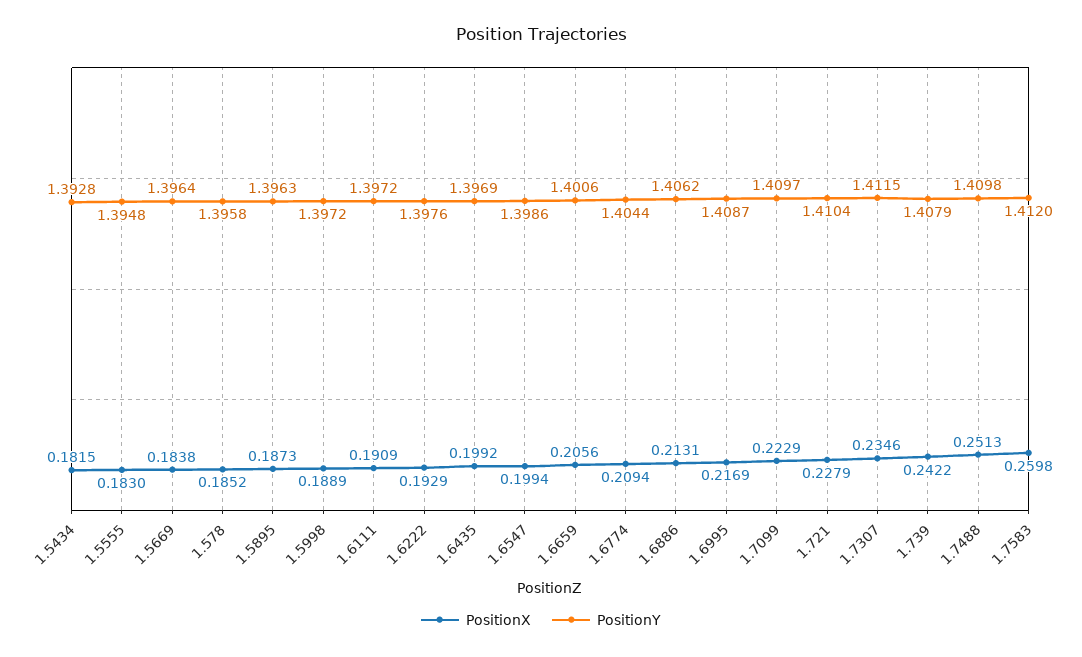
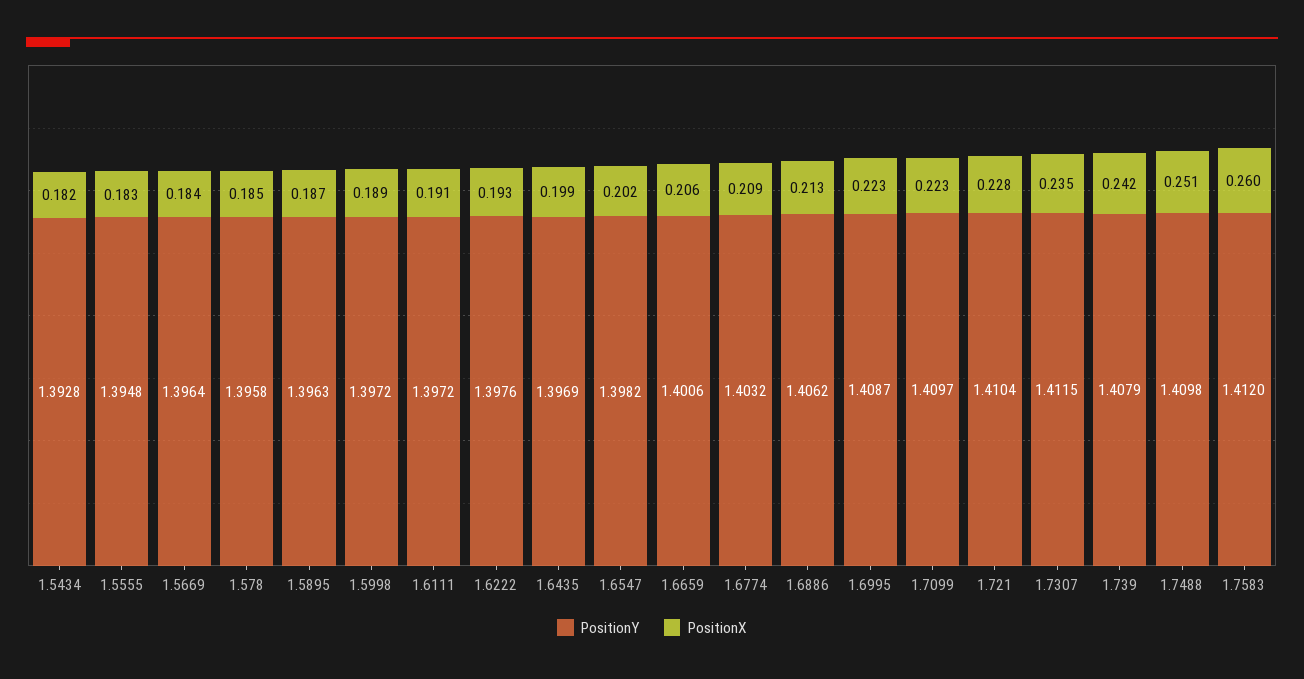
PositionX, 1.6547: 0.1994 -> 0.202
PositionY, 1.6547: 1.3986 -> 1.3982
PositionY, 1.6774: 1.4044 -> 1.4032
PositionX, 1.6995: 0.2169 -> 0.223

